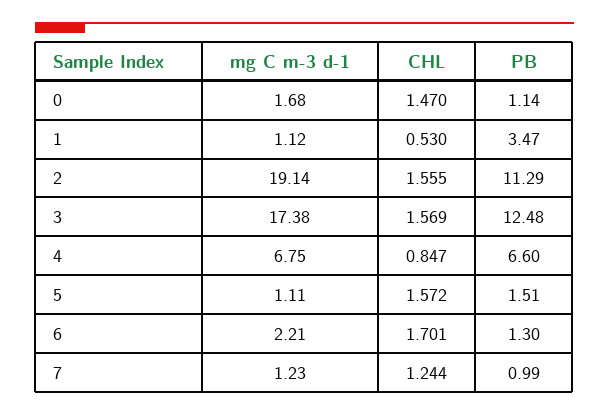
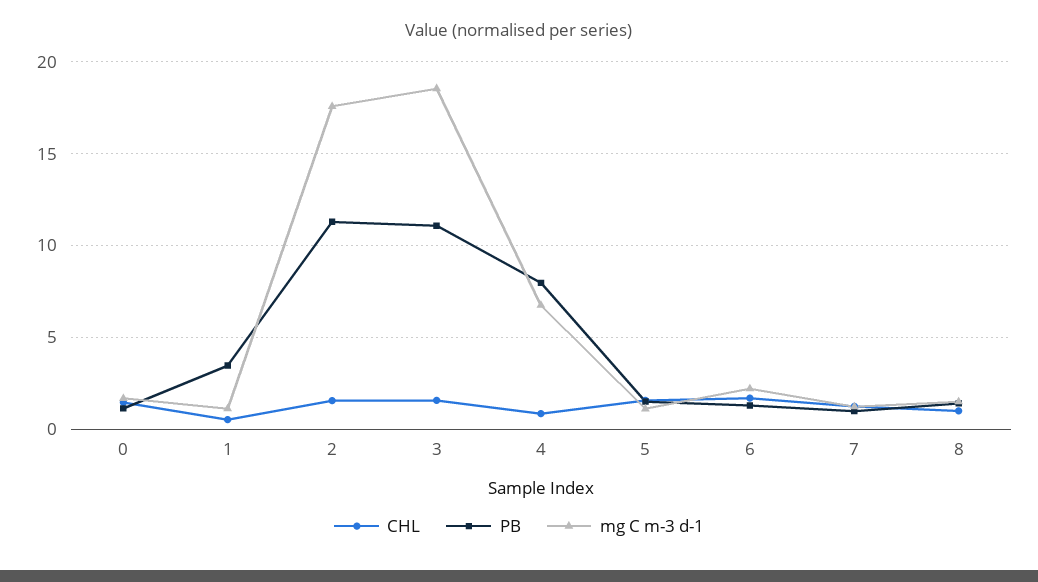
mg C m-3 d-1, 2: 19.14 -> 17.5
mg C m-3 d-1, 3: 17.38 -> 18.5
PB, 3: 12.48 -> 11
PB, 4: 6.6 -> 8
CHL, 8: none -> 1
PB, 8: none -> 1.5
mg C m-3 d-1, 8: none -> 1.5

